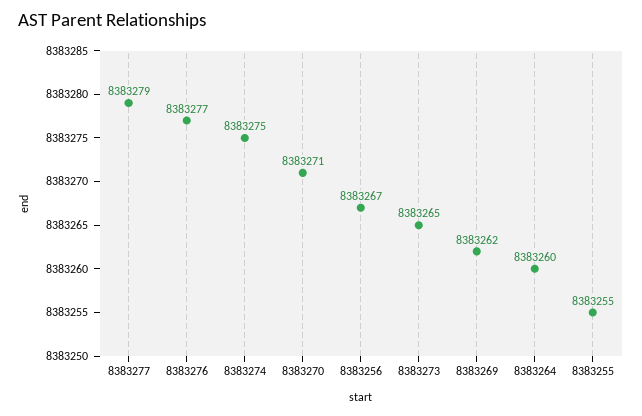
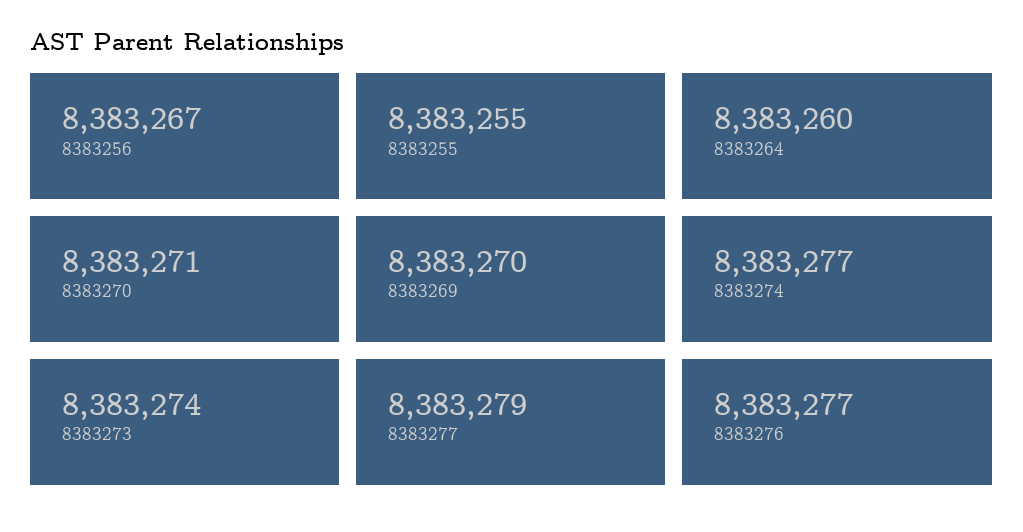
8383274: 8383275 -> 8383277
8383273: 8383265 -> 8383274
8383269: 8383262 -> 8383270

